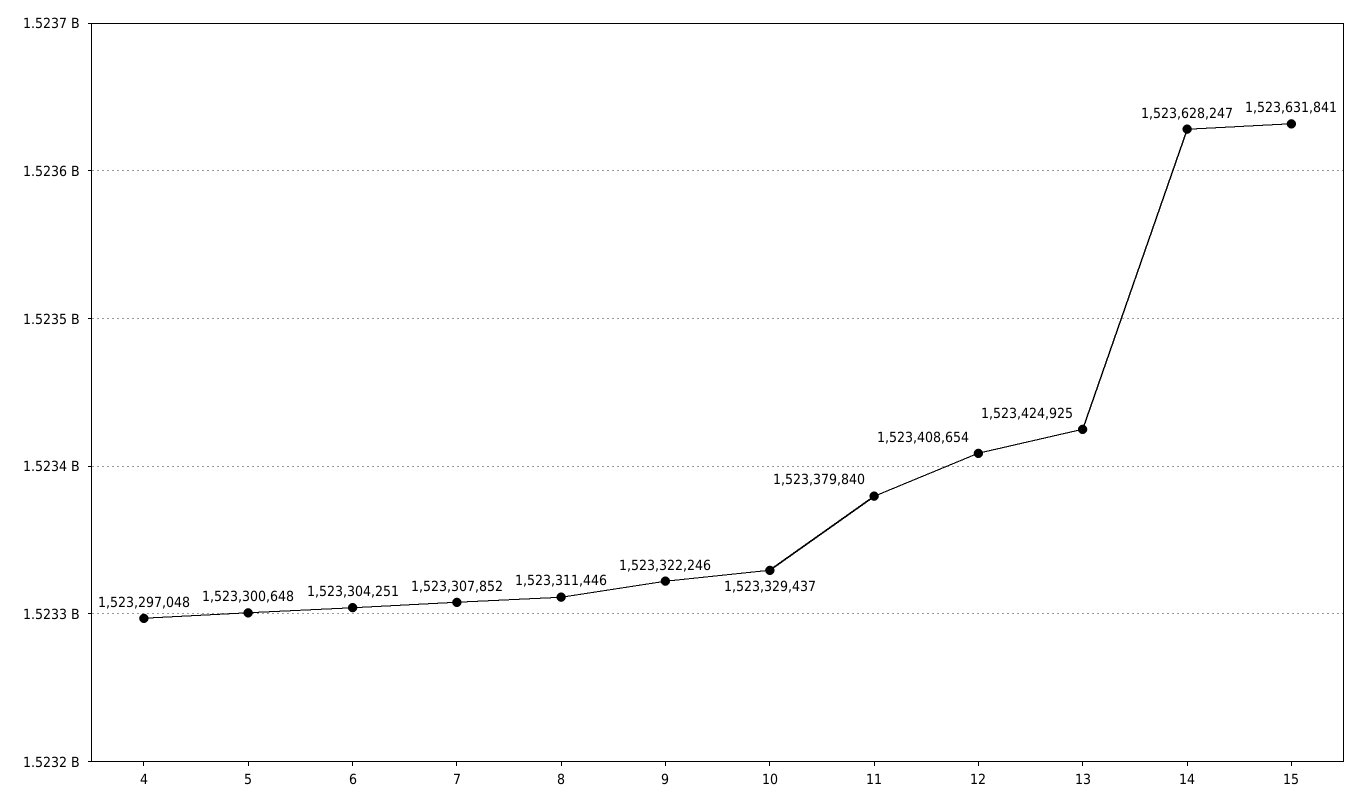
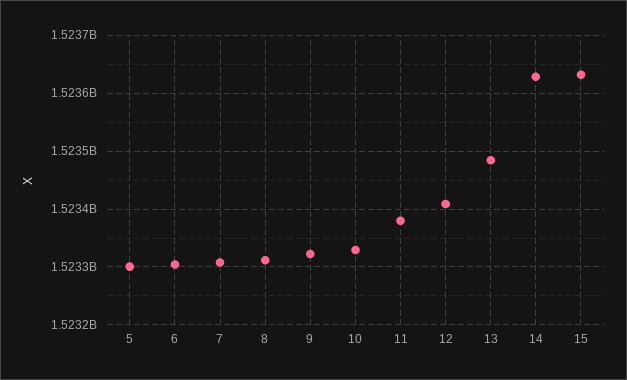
4: 1523297048 -> none
13: 1523424925 -> 1523480000

